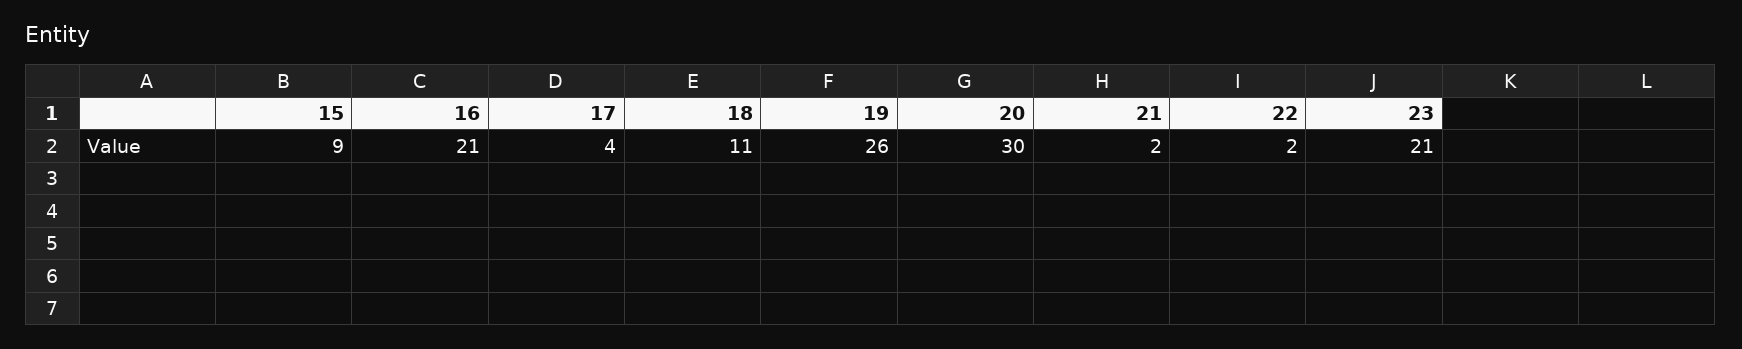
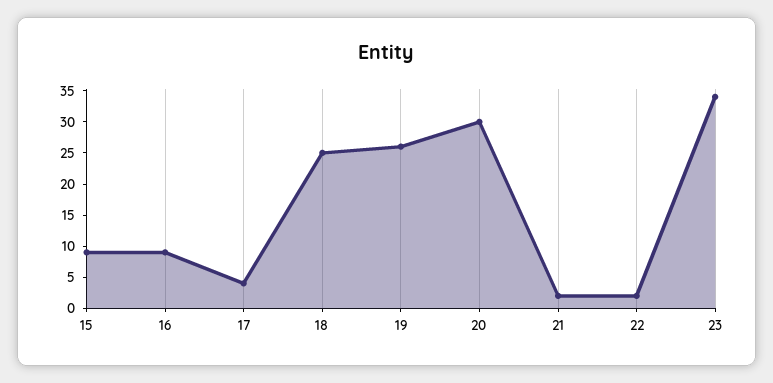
16: 21 -> 10
18: 11 -> 25
23: 21 -> 35

